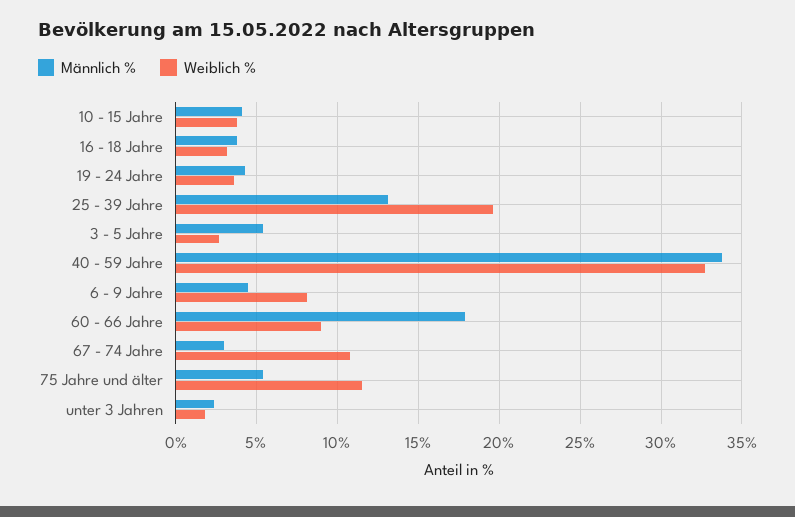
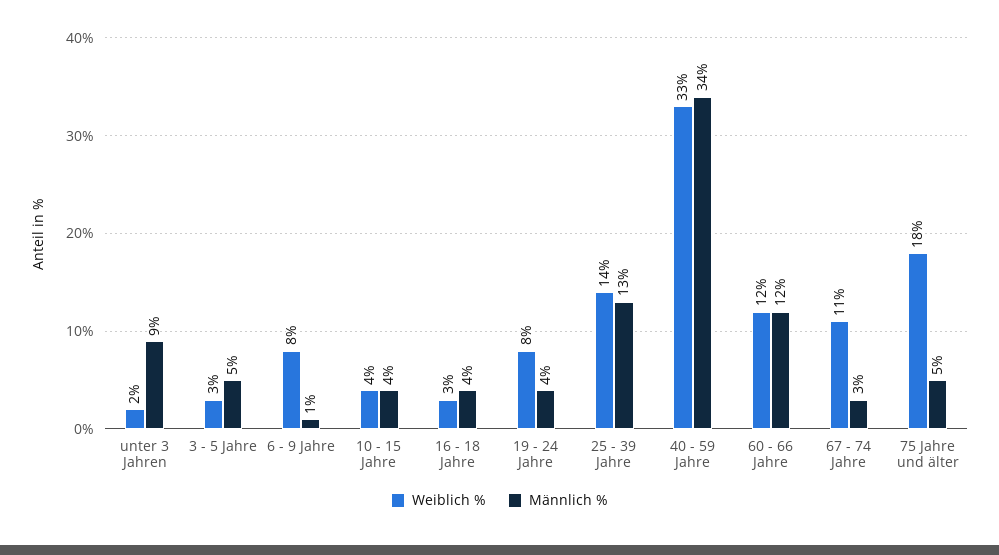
Weiblich %, 19 - 24 Jahre: 3.5 -> 8
Weiblich %, 25 - 39 Jahre: 19.5 -> 14
Männlich %, 6 - 9 Jahre: 4.5 -> 1
Männlich %, 60 - 66 Jahre: 18 -> 12
Weiblich %, 60 - 66 Jahre: 9 -> 12
Weiblich %, 75 Jahre und älter: 11.5 -> 18
Männlich %, unter 3 Jahren: 2.5 -> 9

